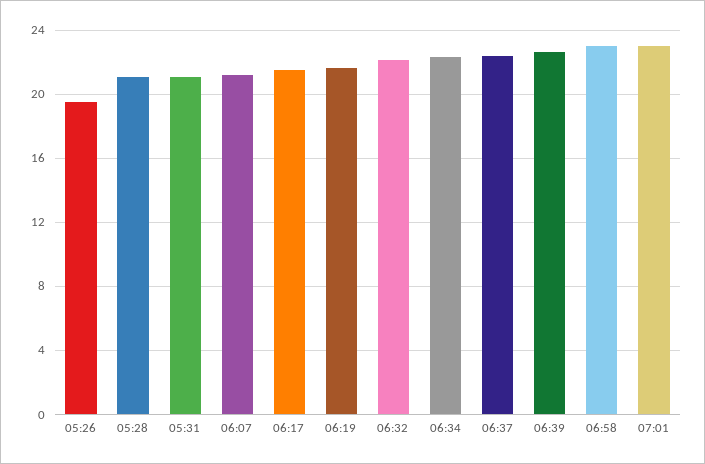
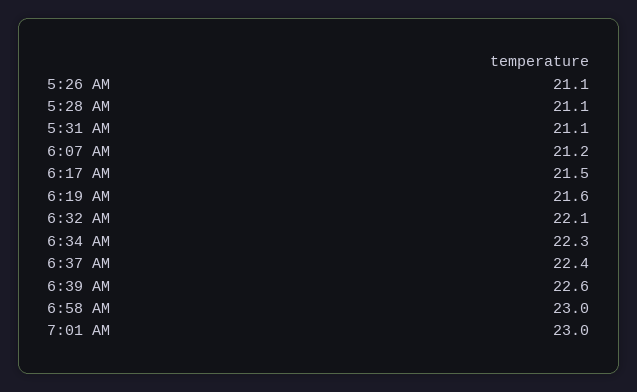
05:26: 19.5 -> 21.1

